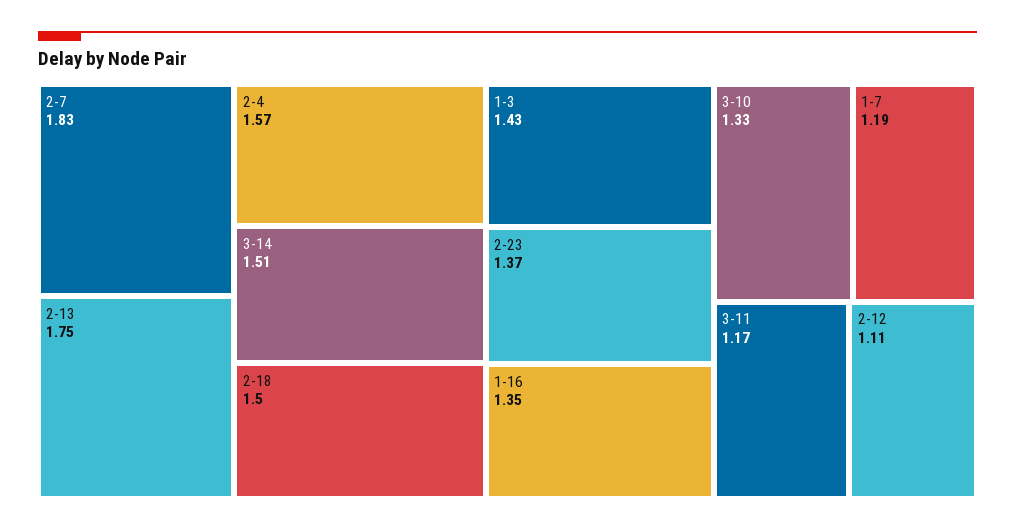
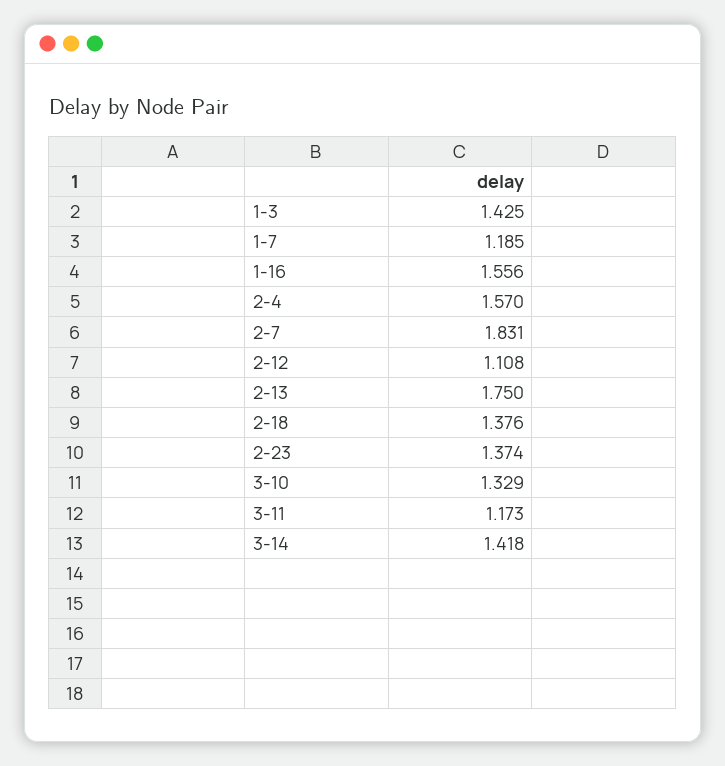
3-14: 1.51 -> 1.418
2-18: 1.5 -> 1.376
1-16: 1.35 -> 1.556

